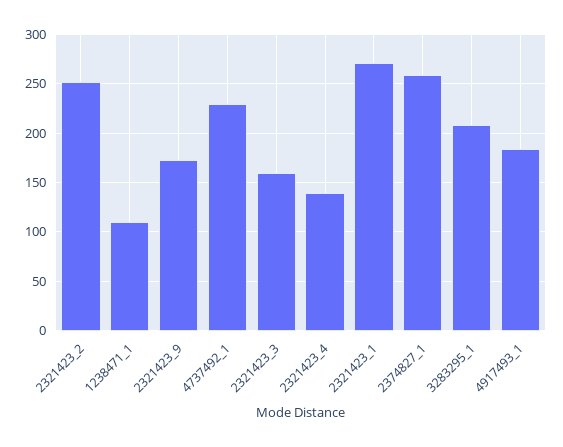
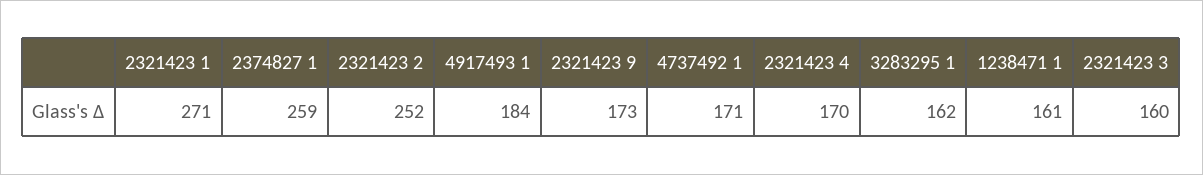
1238471_1: 110 -> 161
4737492_1: 230 -> 171
2321423_4: 140 -> 170
3283295_1: 210 -> 162

